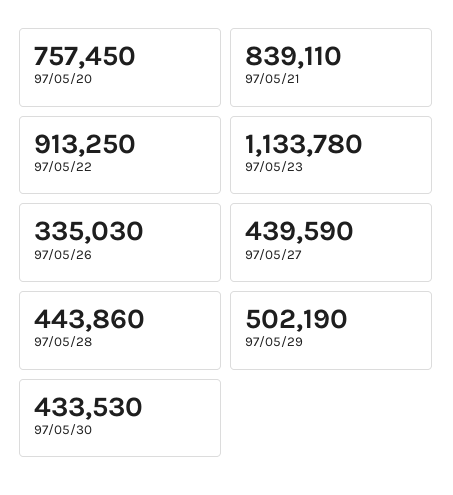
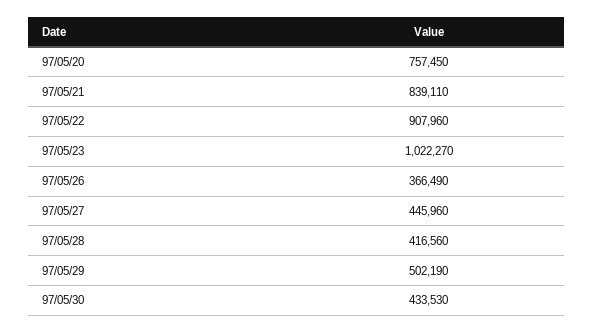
97/05/22: 913250 -> 907960
97/05/23: 1133780 -> 1022270
97/05/26: 335030 -> 366490
97/05/27: 439590 -> 445960
97/05/28: 443860 -> 416560

